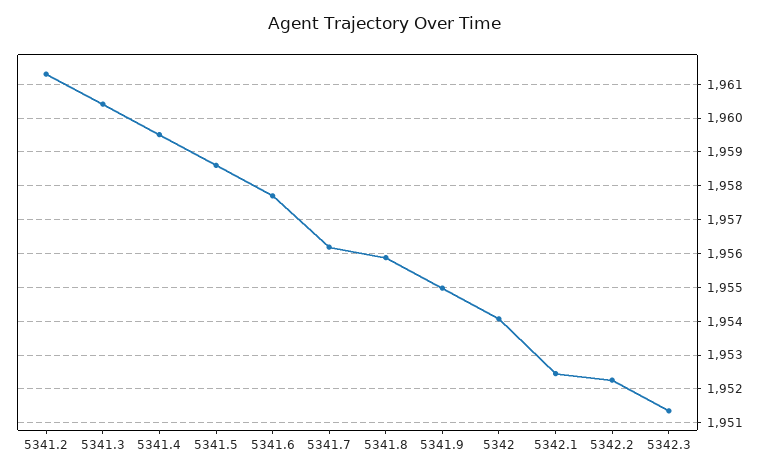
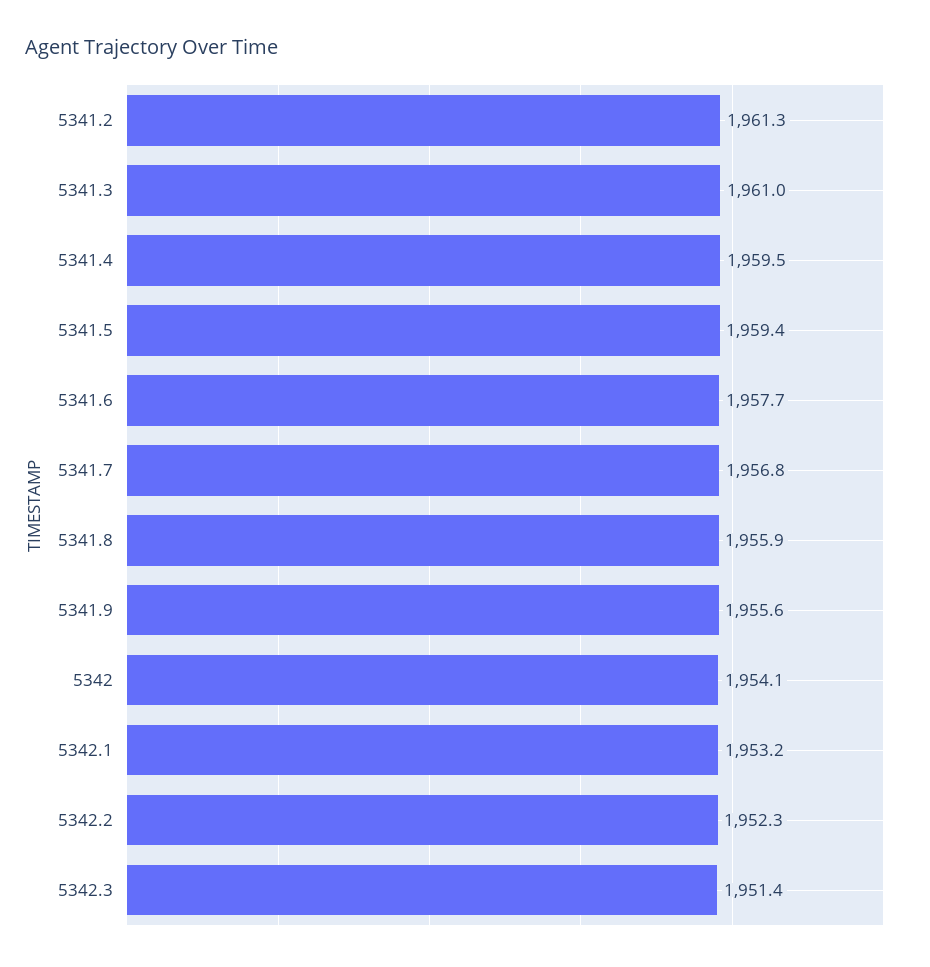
5341.3: 1960.4 -> 1961
5341.5: 1958.6 -> 1959.4
5341.7: 1956.2 -> 1956.8
5341.9: 1955 -> 1955.6
5342.1: 1952.4 -> 1953.2

